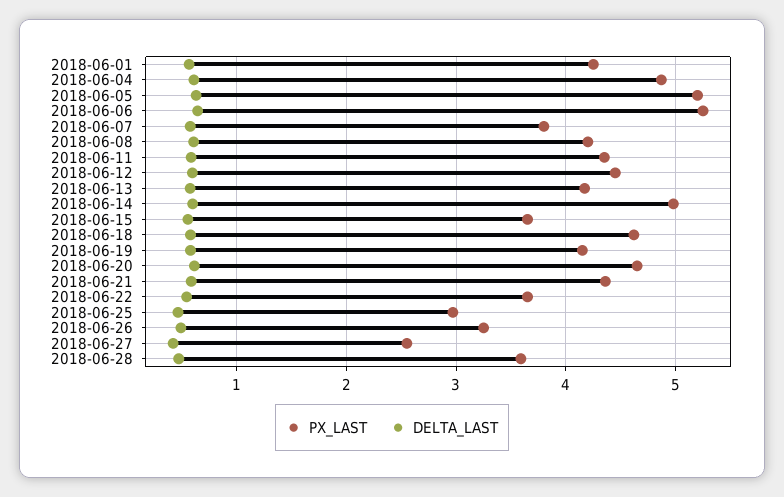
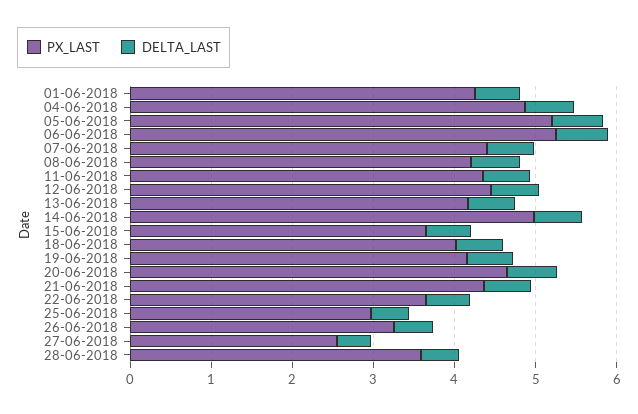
PX_LAST, 2018-06-07: 3.8 -> 4.4
PX_LAST, 2018-06-18: 4.6 -> 4

